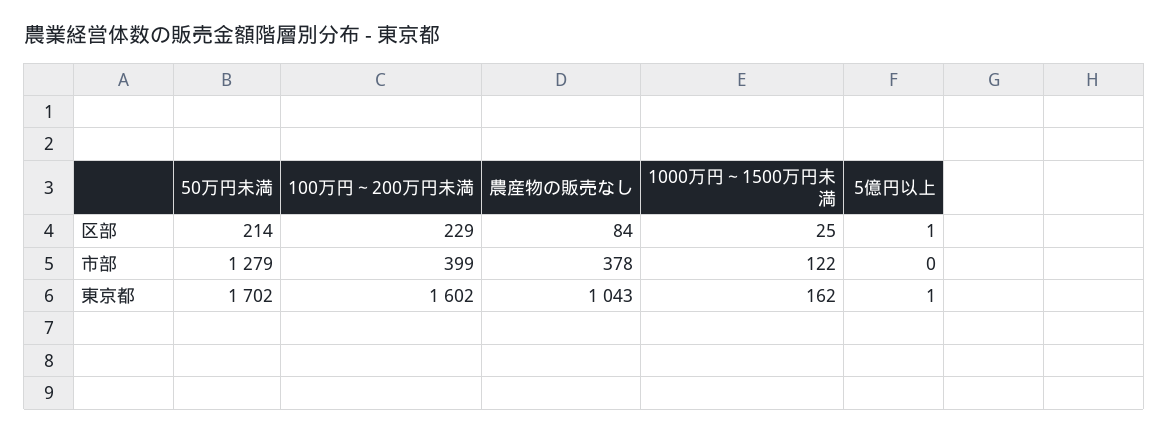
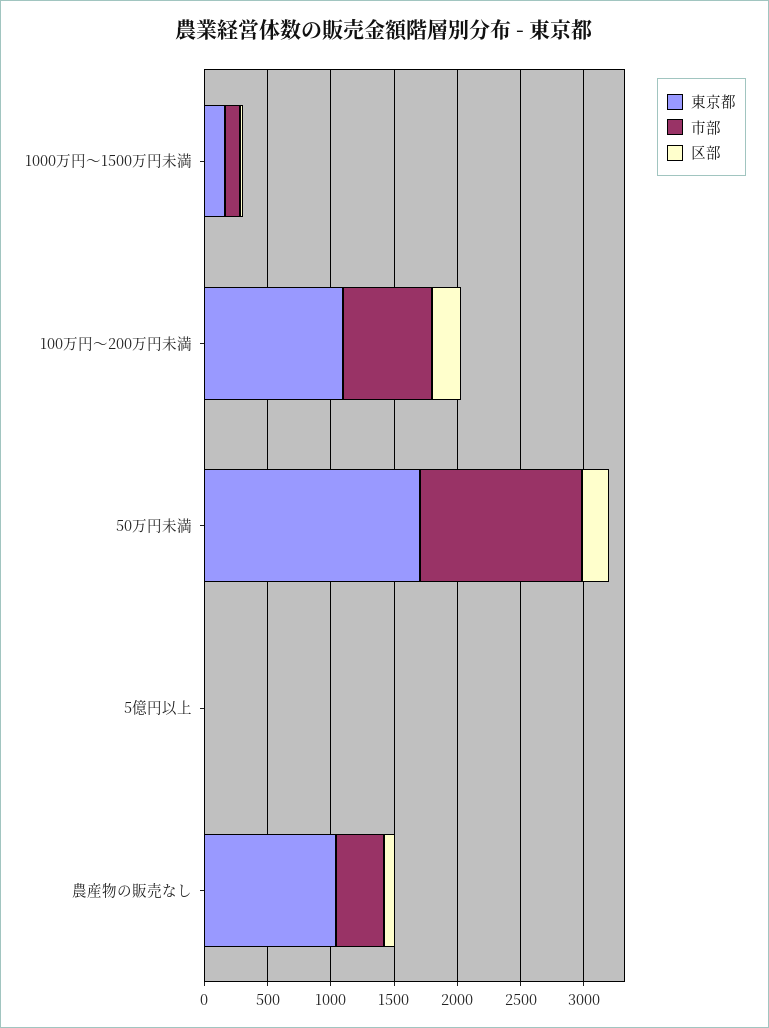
市部, 100万円～200万円未満: 399 -> 700
東京都, 100万円～200万円未満: 1602 -> 1100

